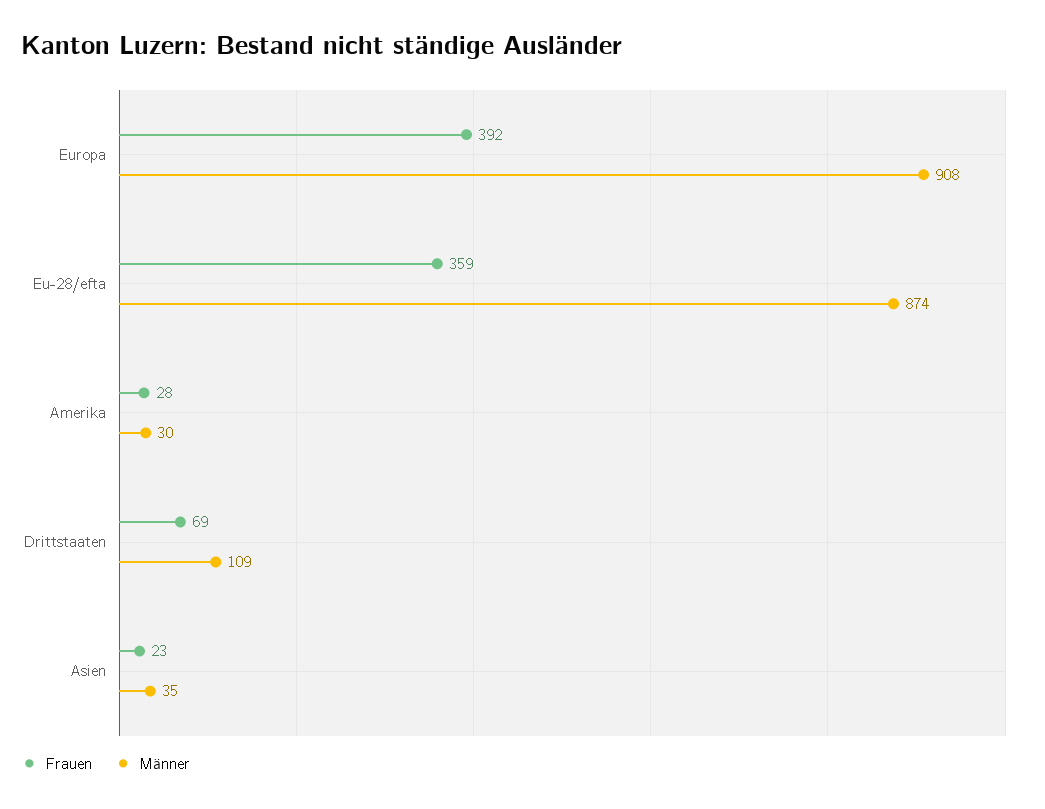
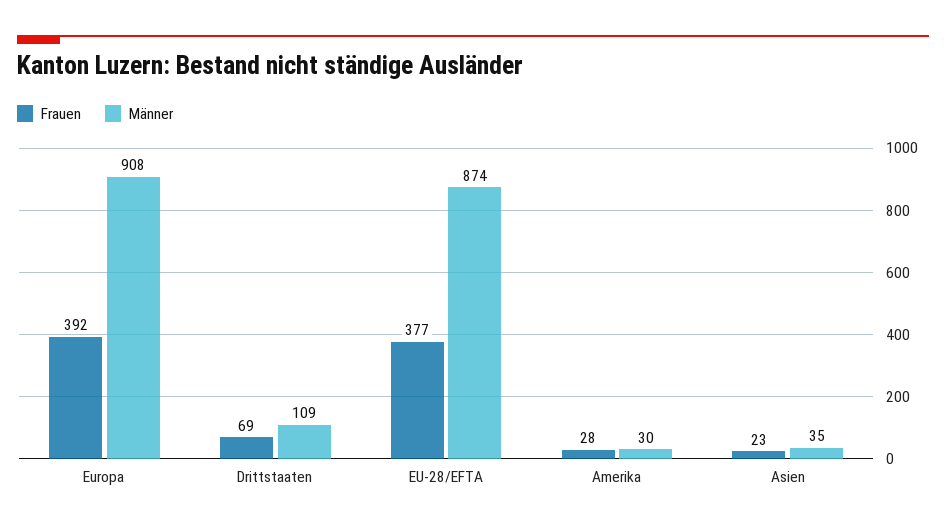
Frauen, Eu-28/efta: 359 -> 377

